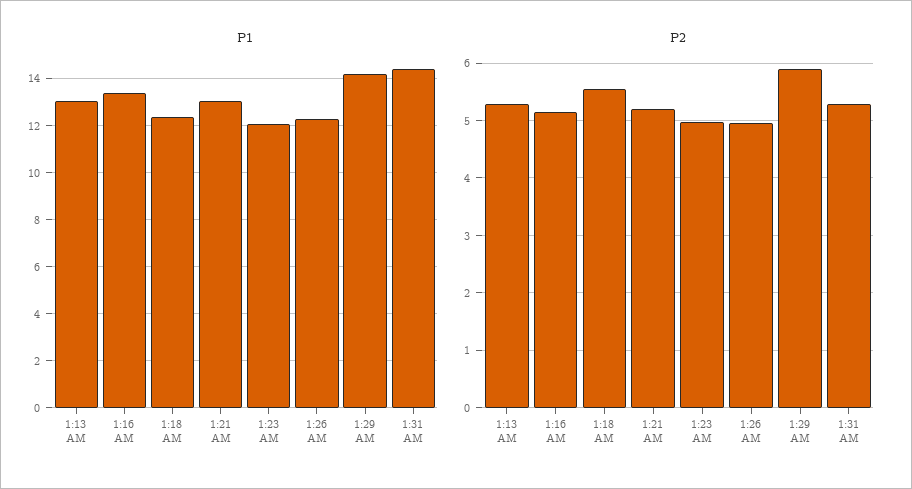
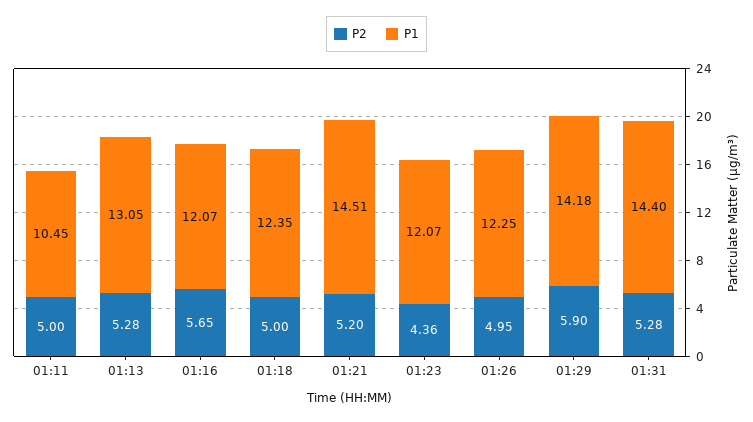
P1, 1:16 AM: 13.5 -> 12.07
P1, 1:21 AM: 13 -> 14.51
P2, 1:16 AM: 5.2 -> 5.65
P2, 1:18 AM: 5.6 -> 5
P2, 1:23 AM: 5 -> 4.36
P2, 01:11: none -> 5
P1, 01:11: none -> 10.45

